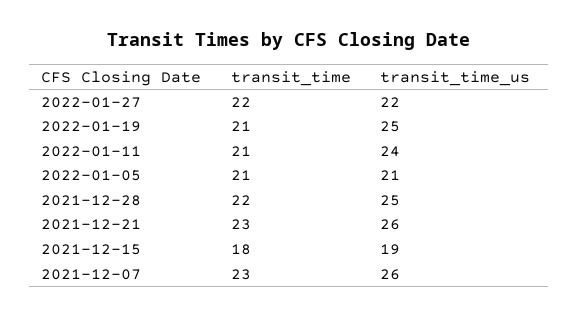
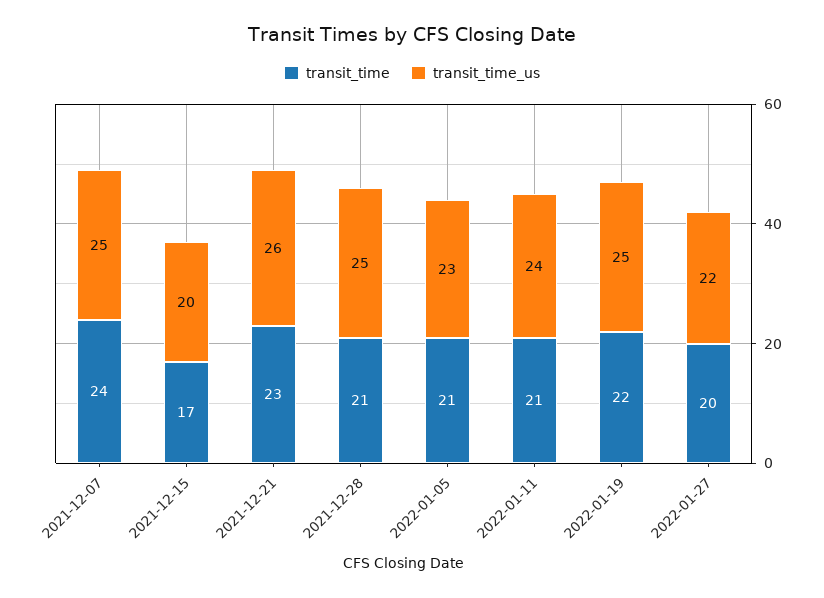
transit_time, 2022-01-27: 22 -> 20
transit_time, 2022-01-19: 21 -> 22
transit_time_us, 2022-01-05: 21 -> 23
transit_time, 2021-12-28: 22 -> 21
transit_time, 2021-12-15: 18 -> 17
transit_time_us, 2021-12-15: 19 -> 20
transit_time, 2021-12-07: 23 -> 24
transit_time_us, 2021-12-07: 26 -> 25

